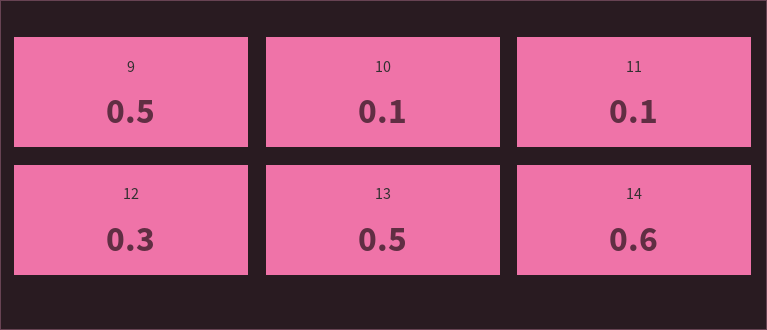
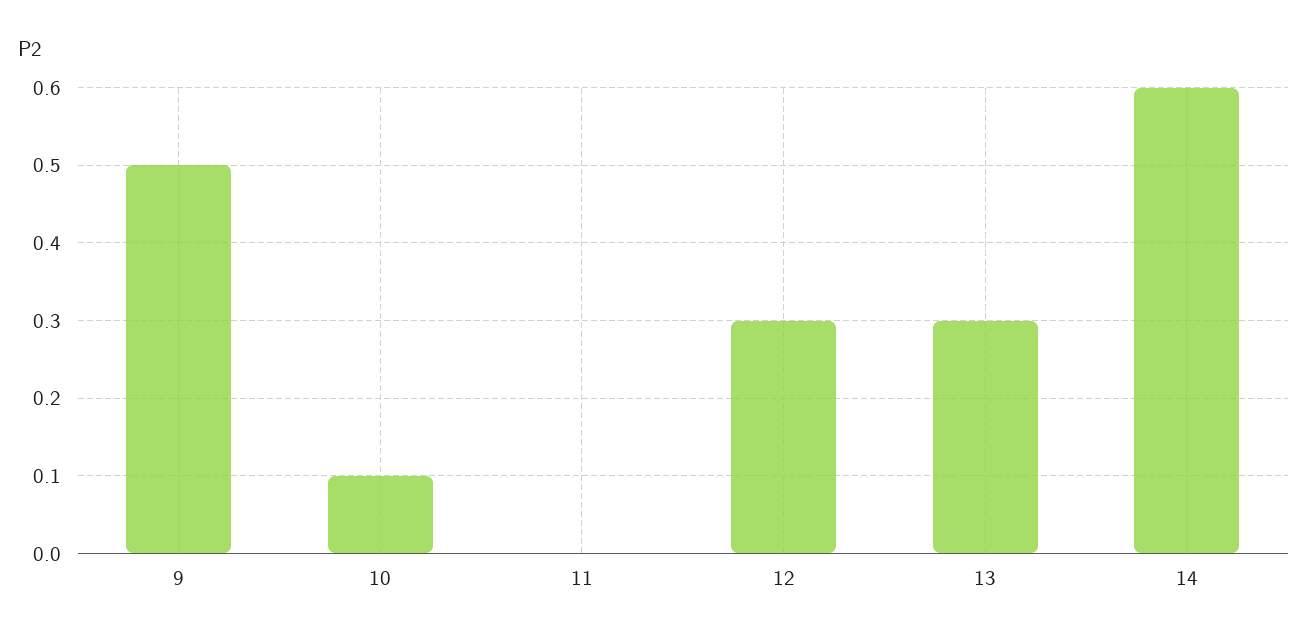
11: 0.1 -> 0
13: 0.5 -> 0.3

